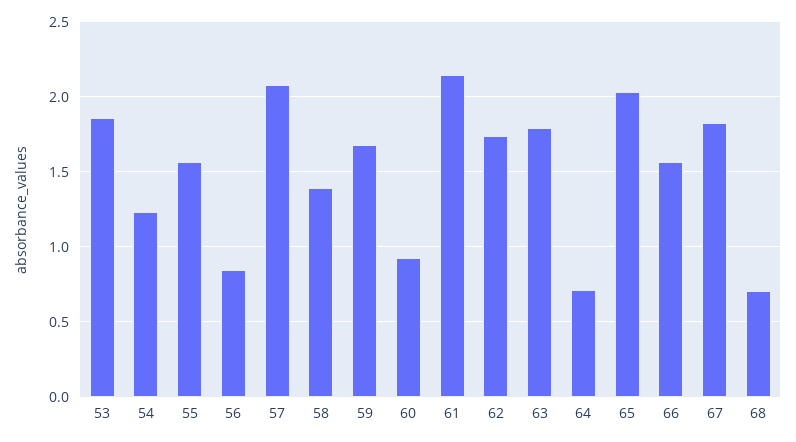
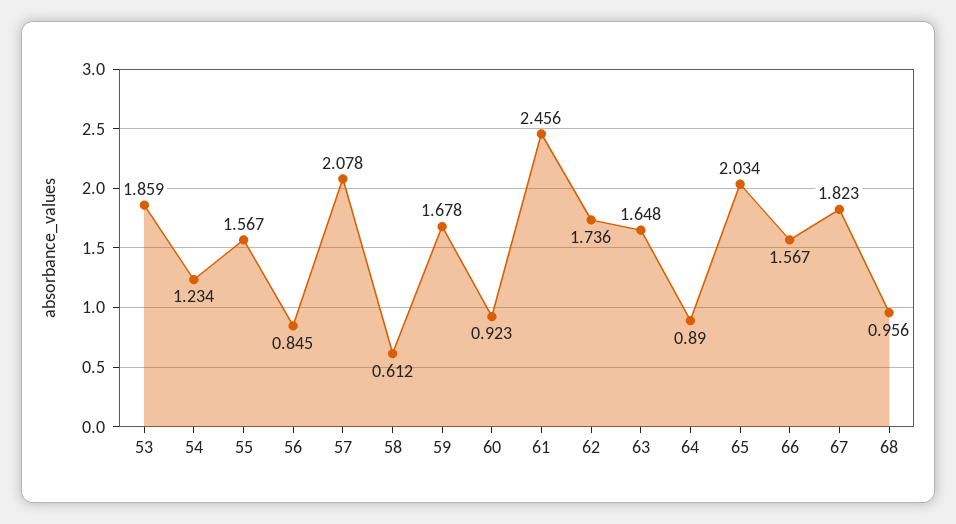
58: 1.4 -> 0.612
61: 2.15 -> 2.456
63: 1.8 -> 1.648
64: 0.7 -> 0.89
68: 0.7 -> 0.956

